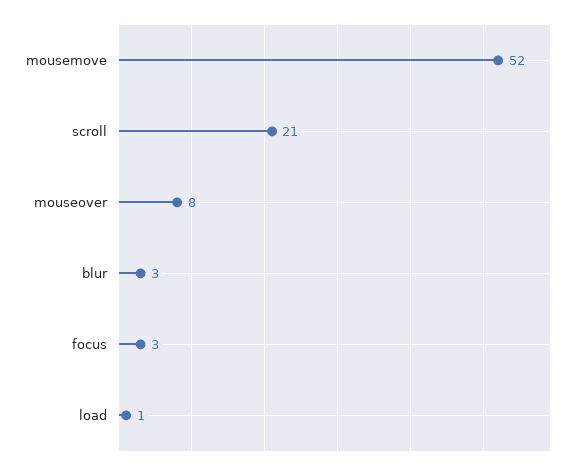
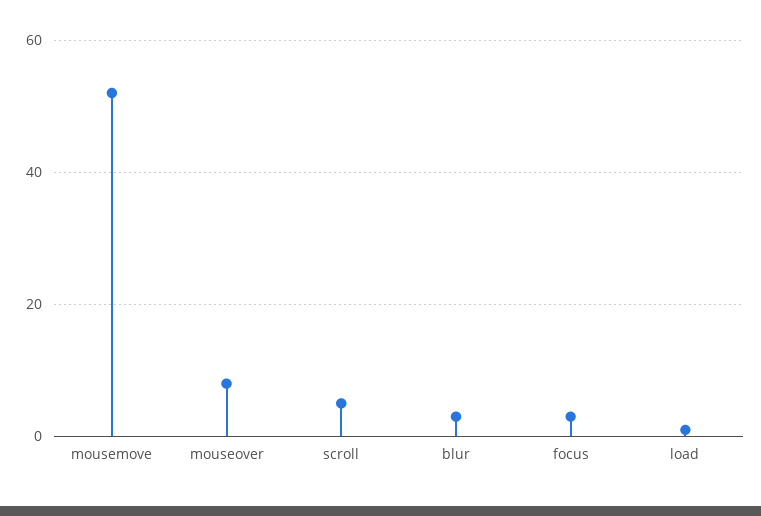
scroll: 21 -> 5

